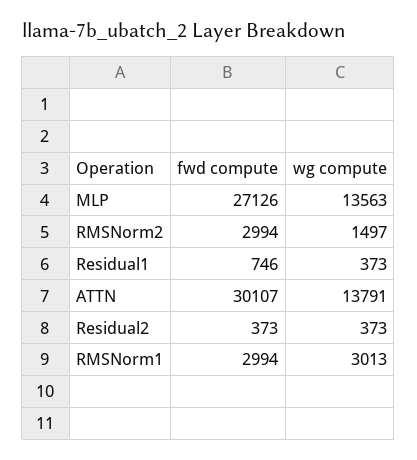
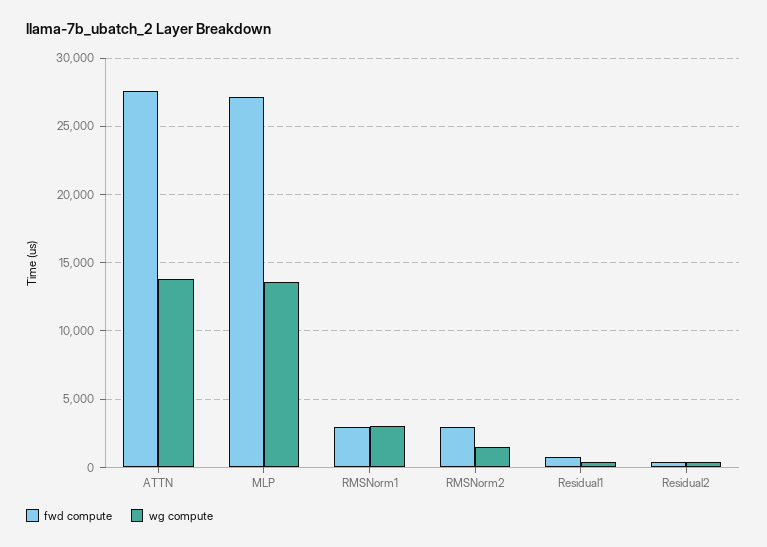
fwd compute, ATTN: 30107 -> 27500

